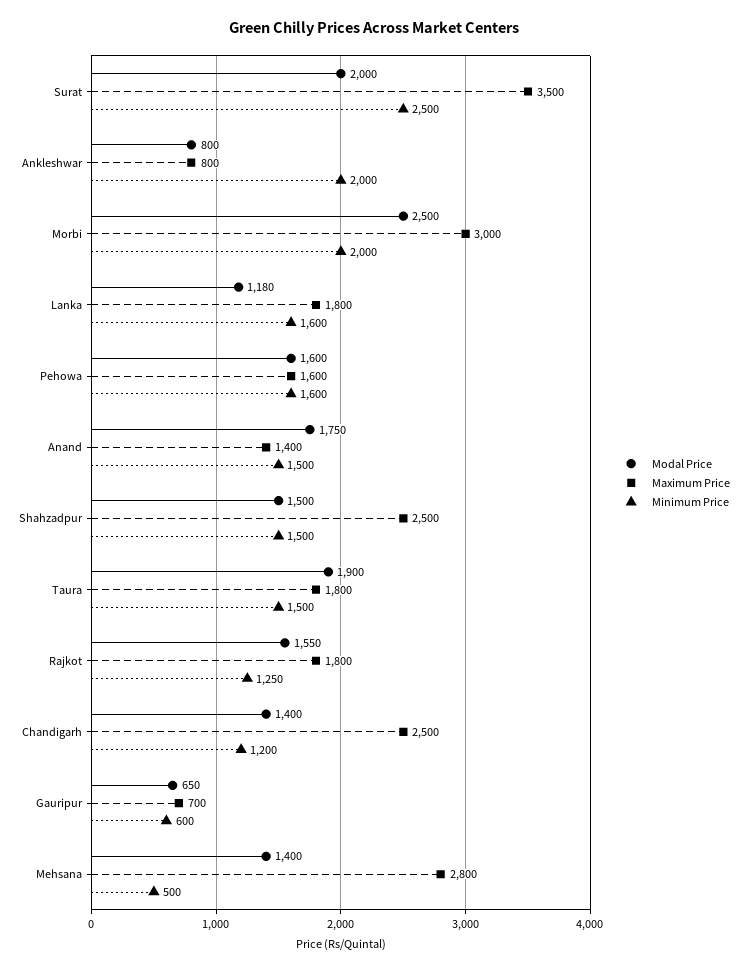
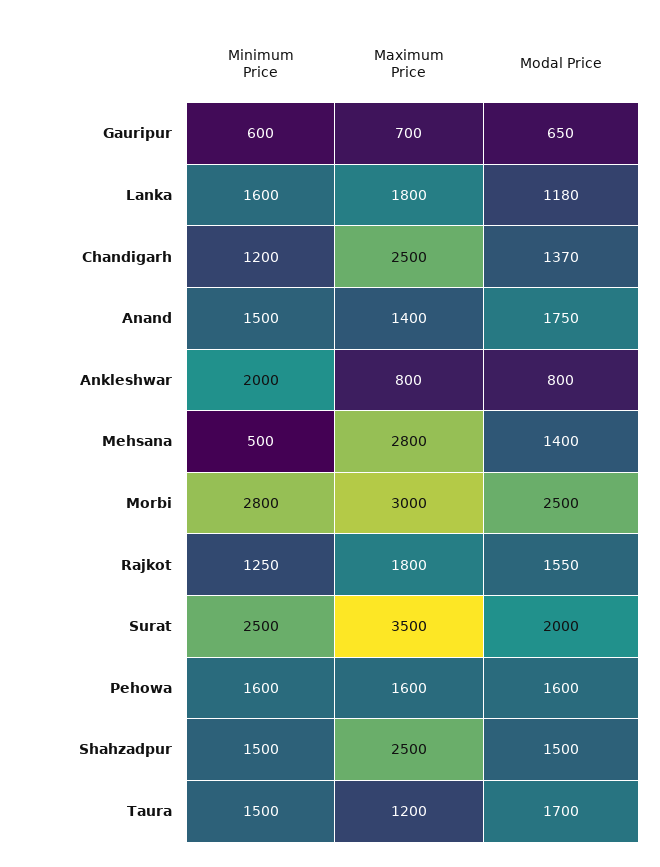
Minimum Price, Morbi: 2000 -> 2800
Modal Price, Taura: 1900 -> 1700
Maximum Price, Taura: 1800 -> 1200
Modal Price, Chandigarh: 1400 -> 1370

